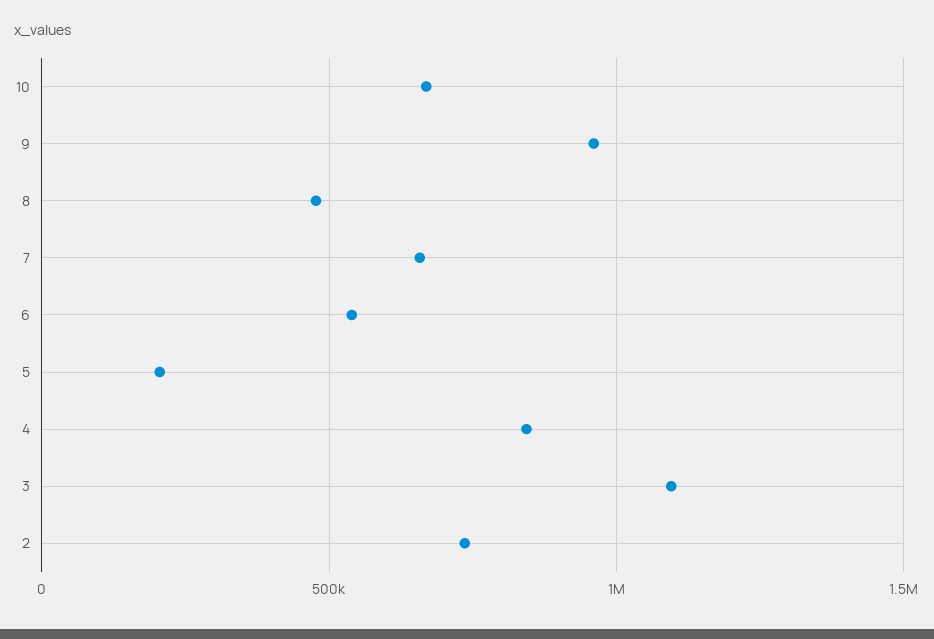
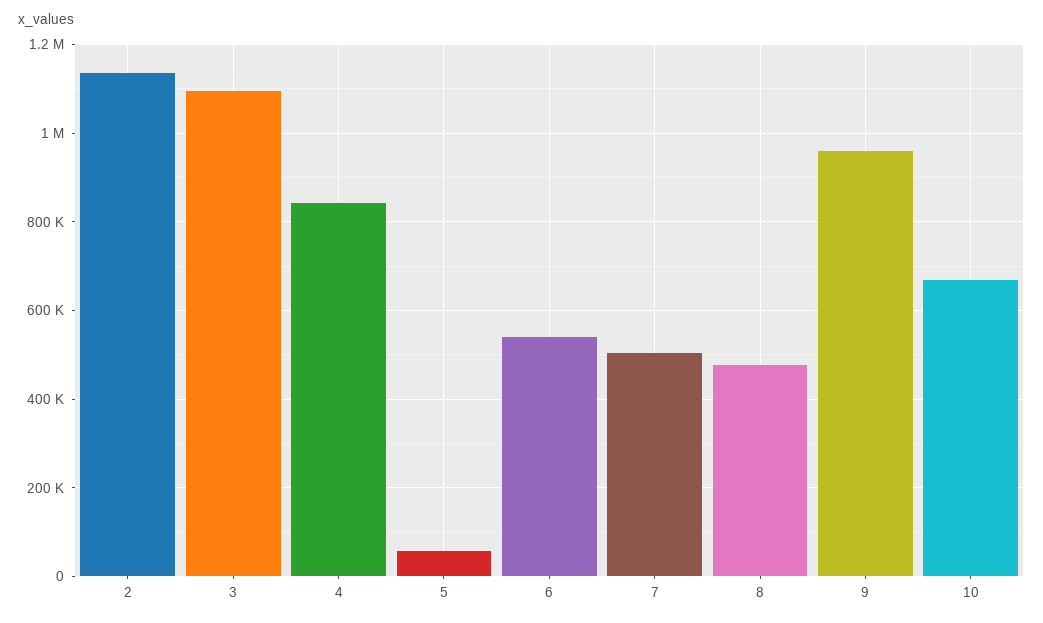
7: 650000 -> 500000
5: 200000 -> 60000
2: 750000 -> 1140000

